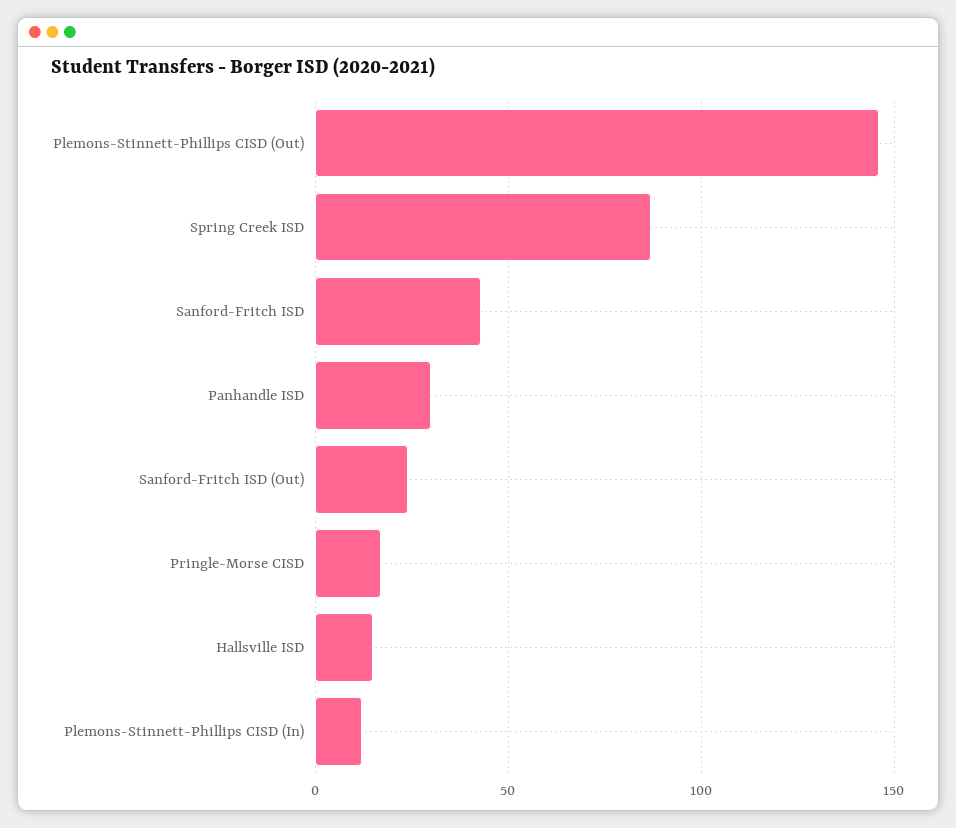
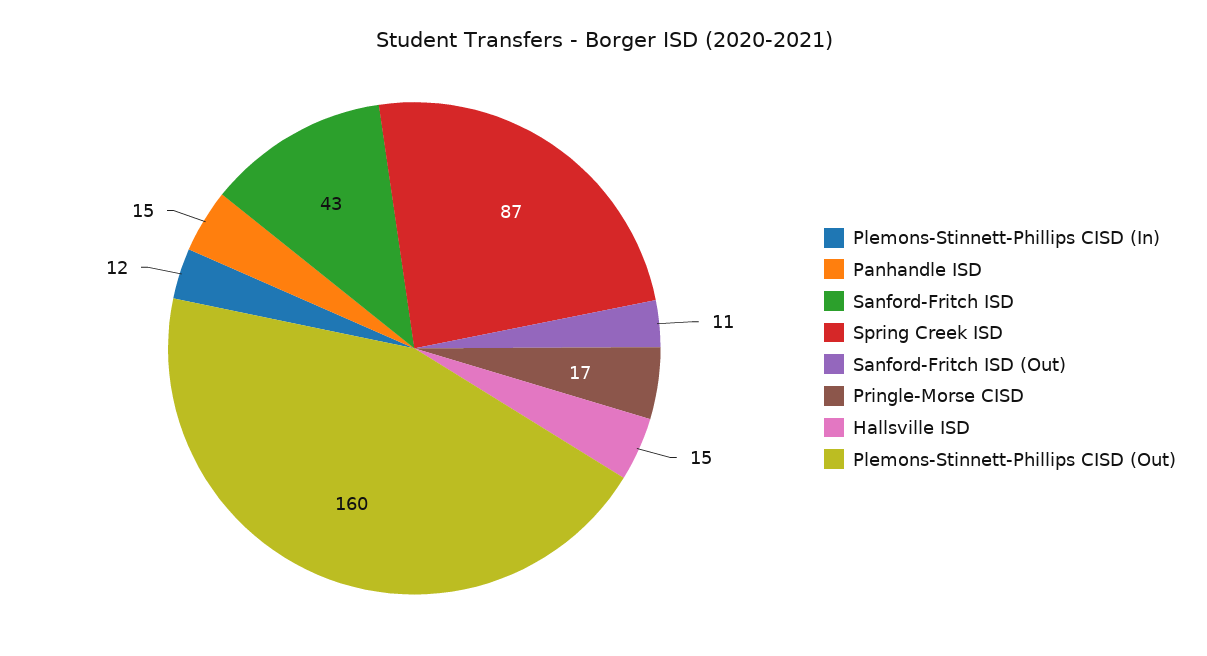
Plemons-Stinnett-Phillips CISD (Out): 145 -> 160
Panhandle ISD: 30 -> 15
Sanford-Fritch ISD (Out): 25 -> 11

